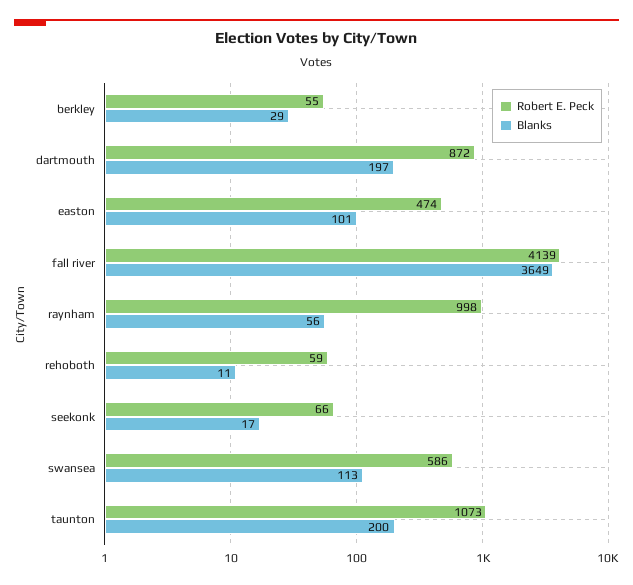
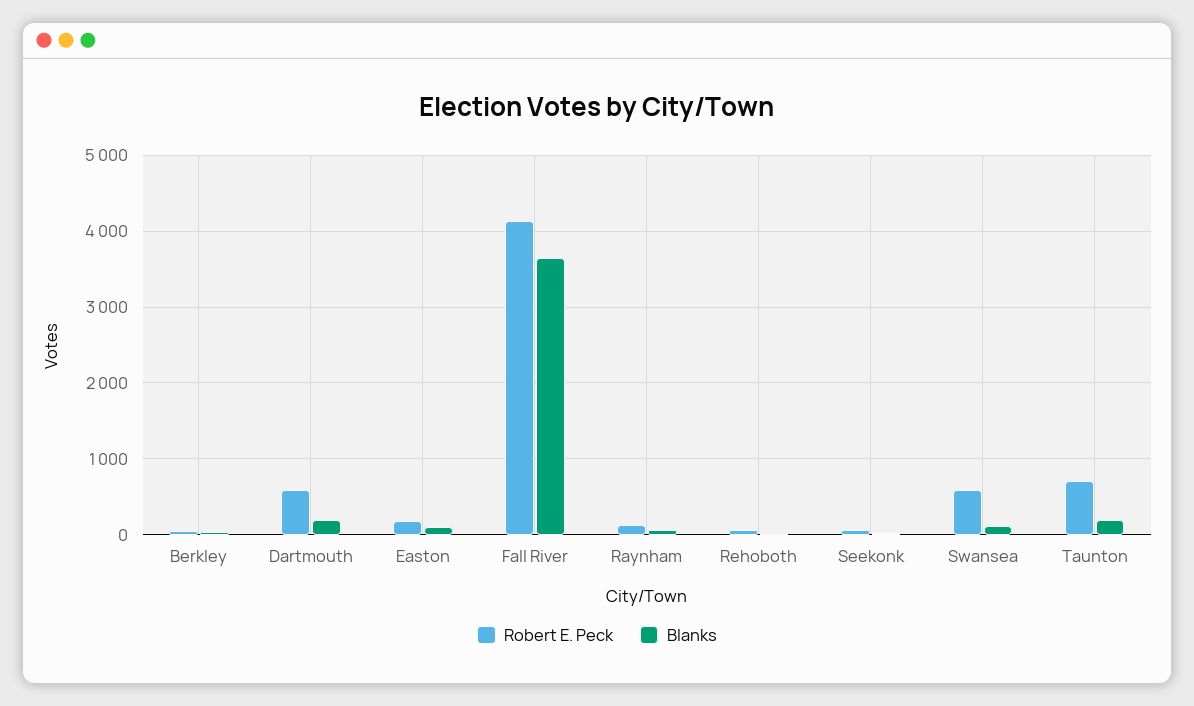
Robert E. Peck, dartmouth: 872 -> 600
Robert E. Peck, easton: 474 -> 200
Robert E. Peck, raynham: 998 -> 100
Robert E. Peck, taunton: 1073 -> 700

